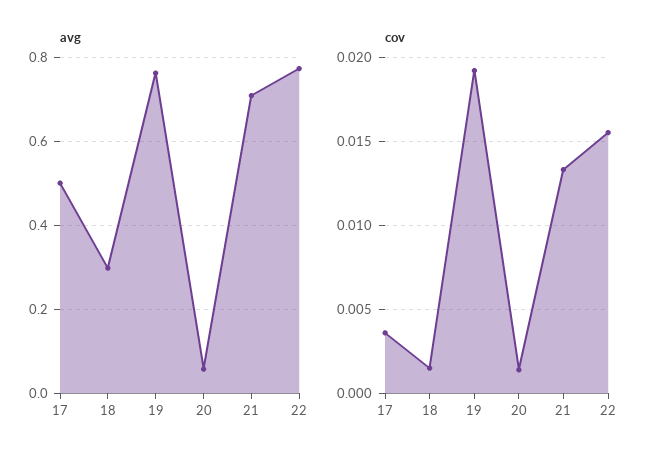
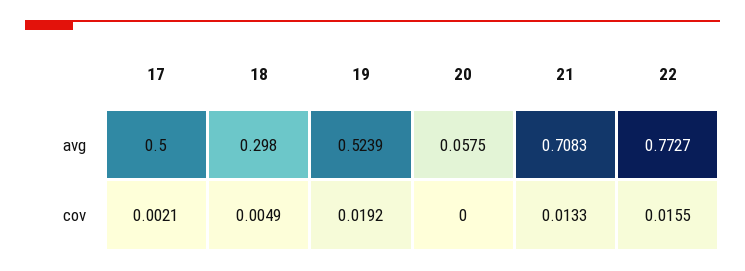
avg, 19: 0.76 -> 0.5239
cov, 17: 0.0035 -> 0.0021
cov, 18: 0.0015 -> 0.0049
cov, 20: 0.0015 -> 0

